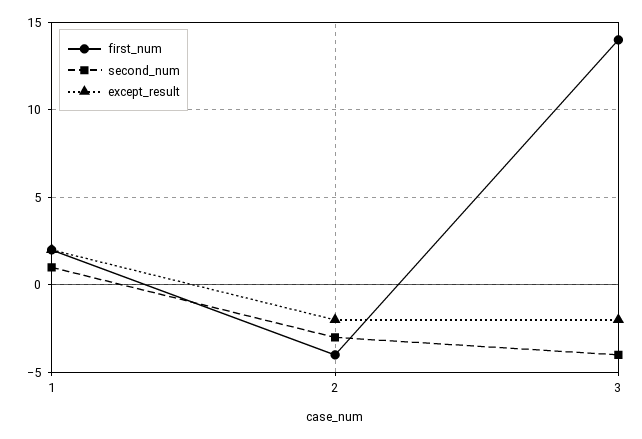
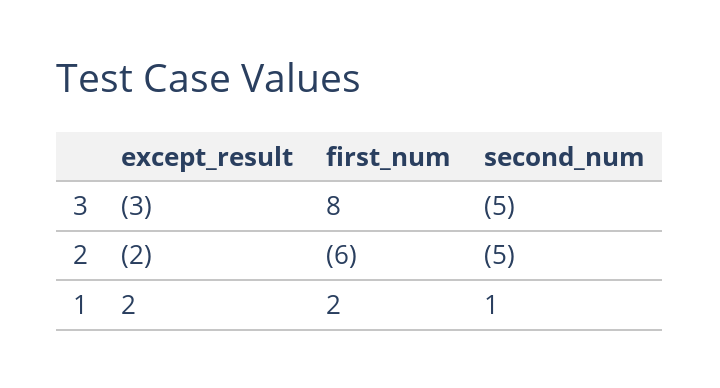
first_num, 2: -4 -> -6
second_num, 2: -3 -> -5
first_num, 3: 14 -> 8
second_num, 3: -4 -> -5
except_result, 3: -2 -> -3

